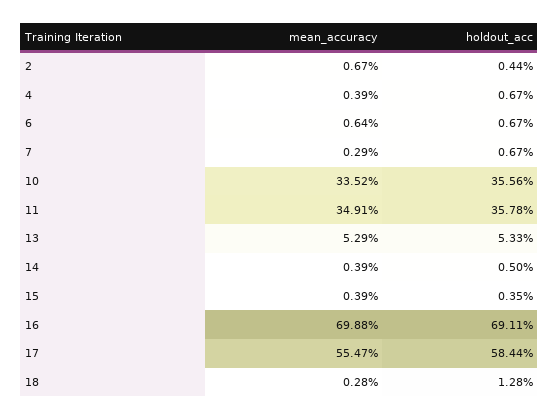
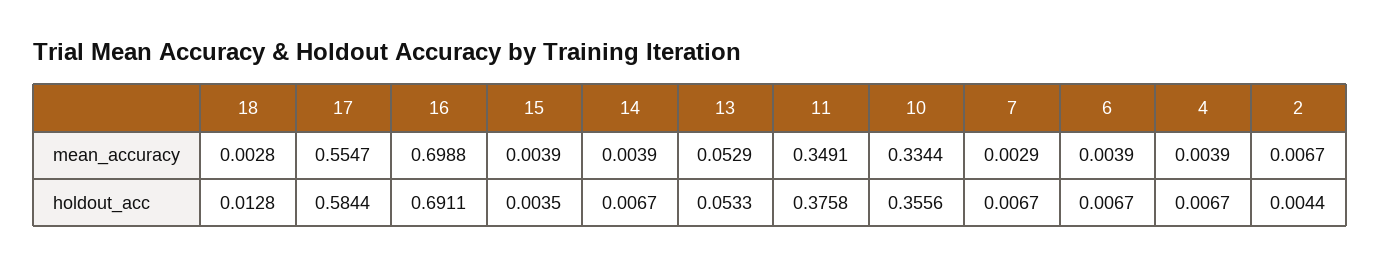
mean_accuracy, 6: 0.0064 -> 0.0039
mean_accuracy, 10: 0.3352 -> 0.3344
holdout_acc, 11: 0.3578 -> 0.3758
holdout_acc, 14: 0.005 -> 0.0067

